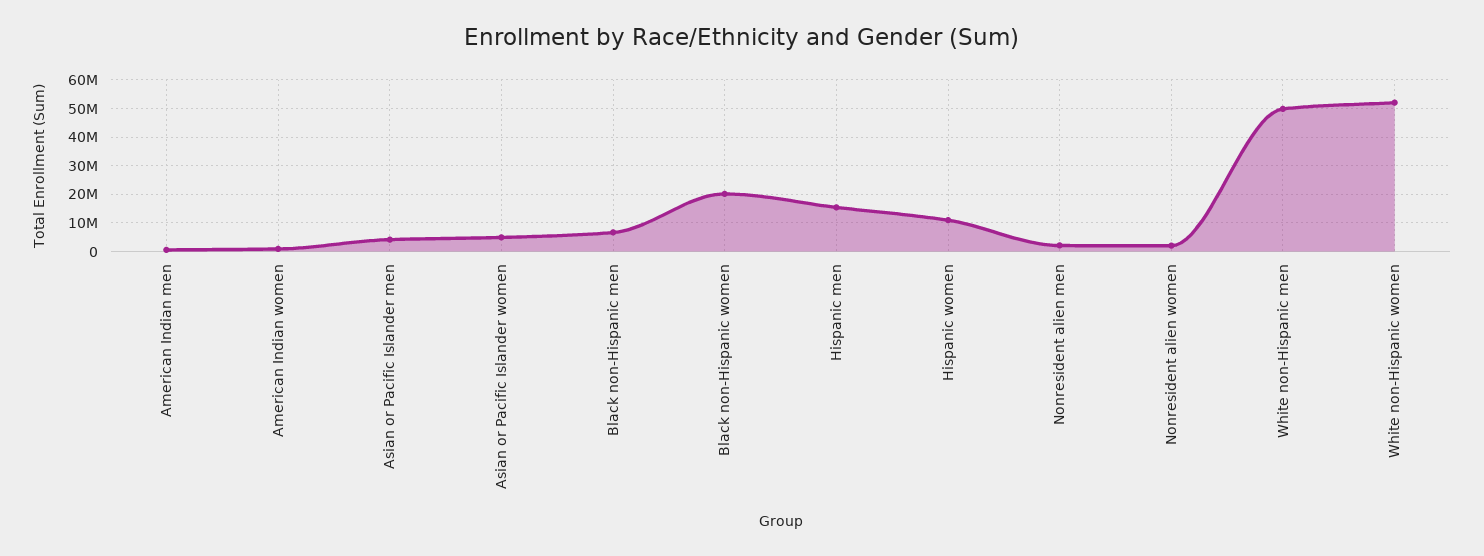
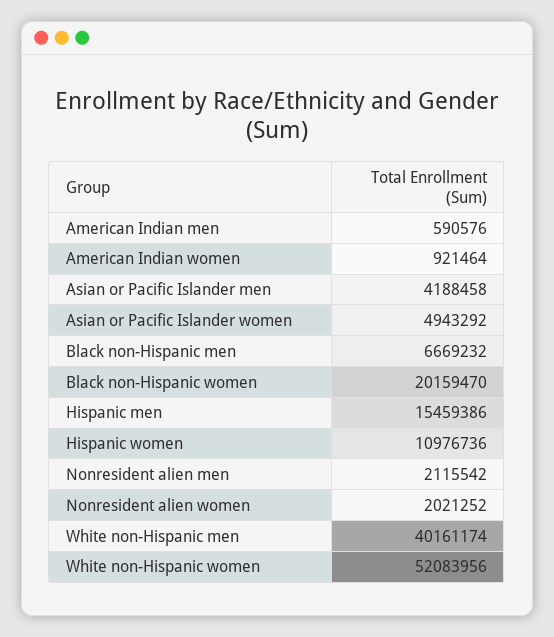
White non-Hispanic men: 50000000 -> 40161174

